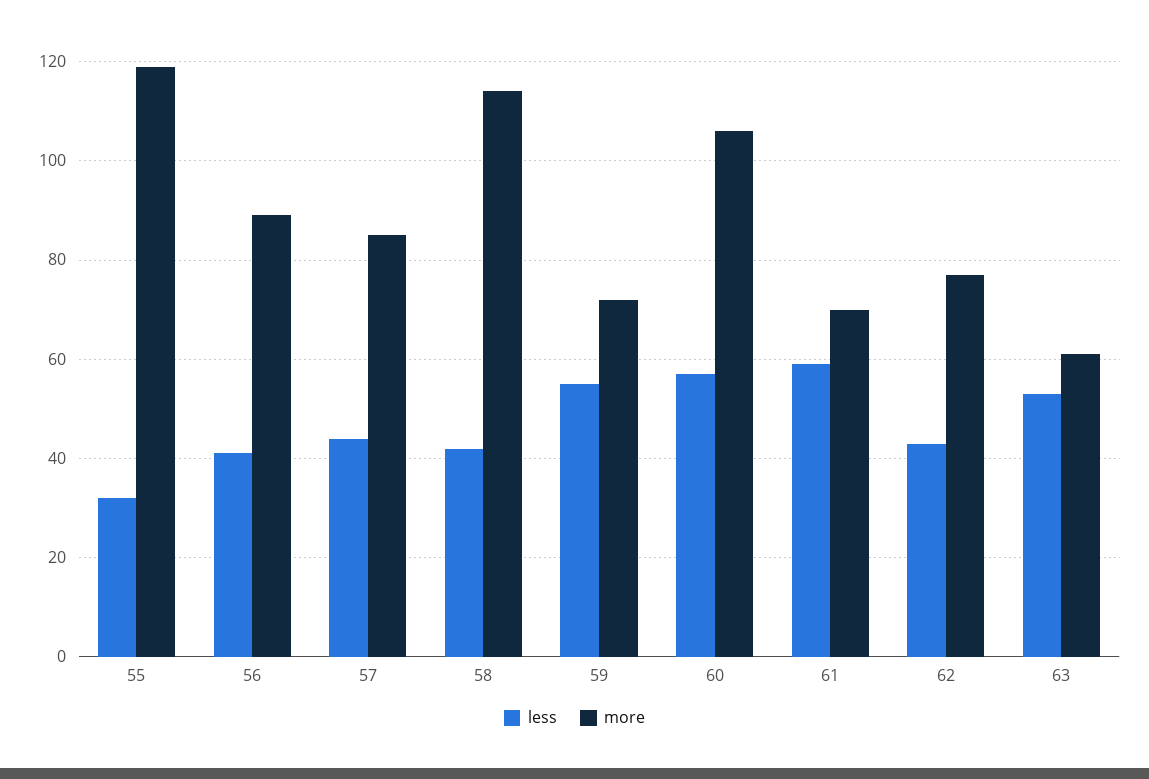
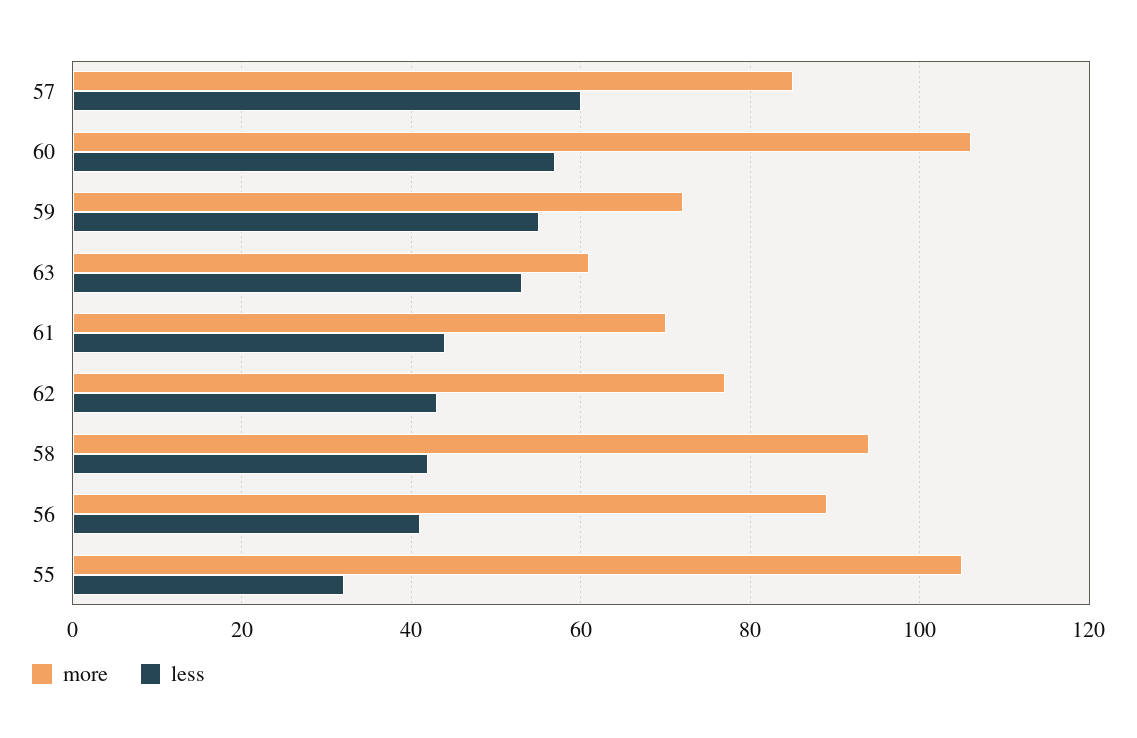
more, 55: 120 -> 105
less, 57: 45 -> 60
more, 58: 115 -> 95
less, 61: 60 -> 45

